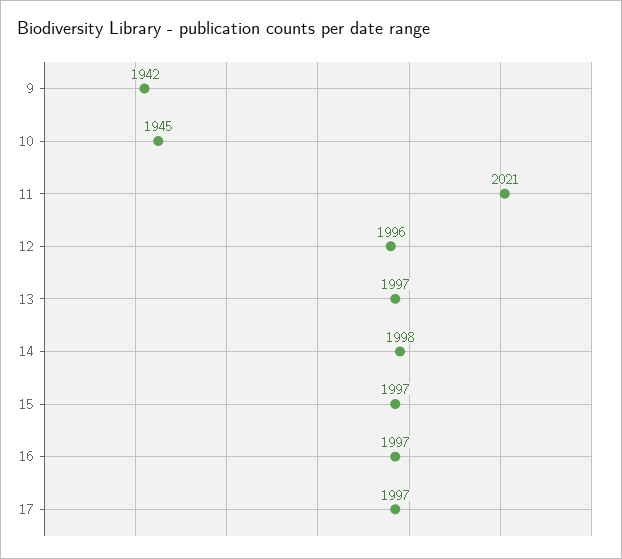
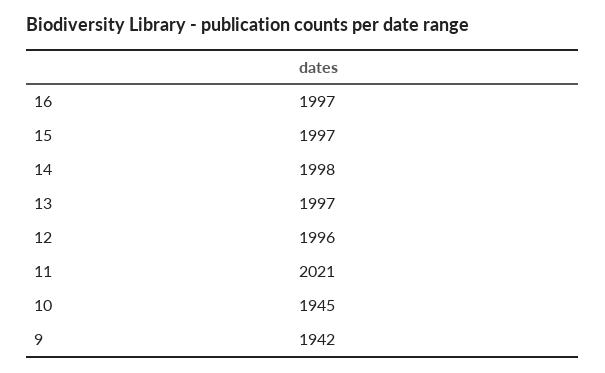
17: 1997 -> none

